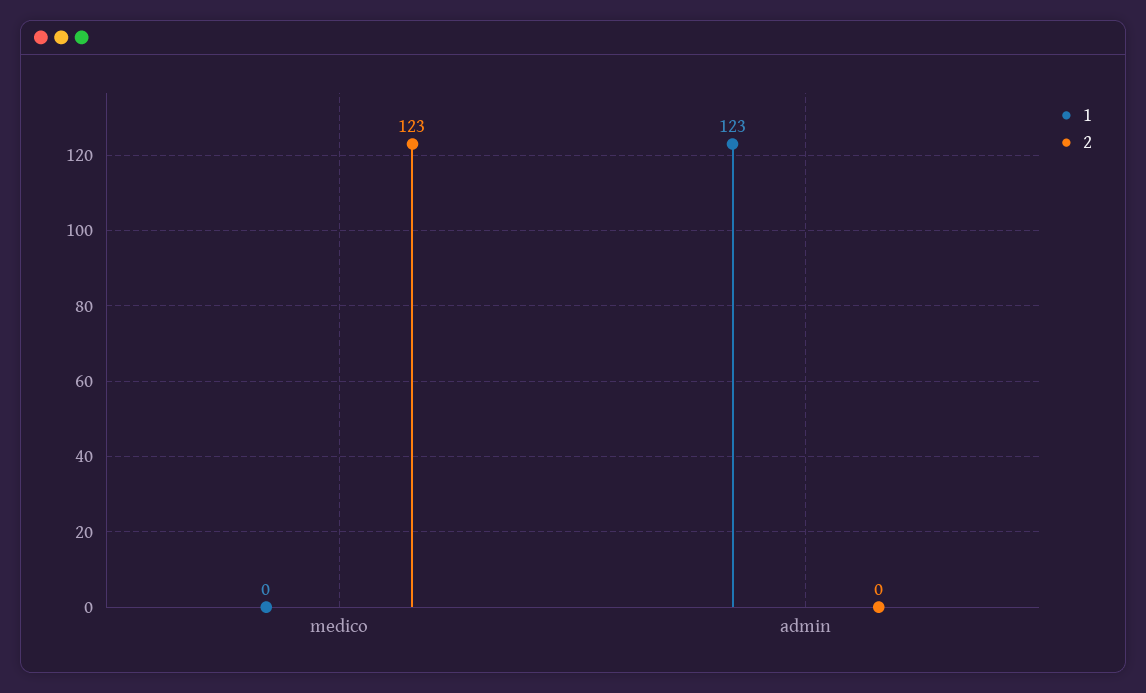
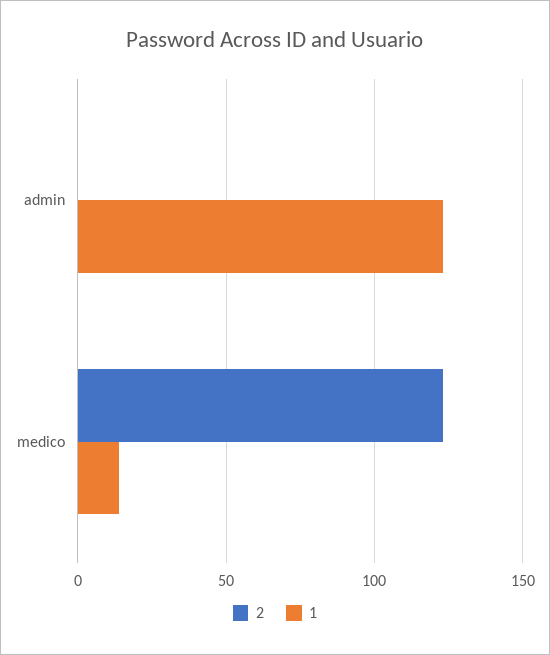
1, medico: 0 -> 15

